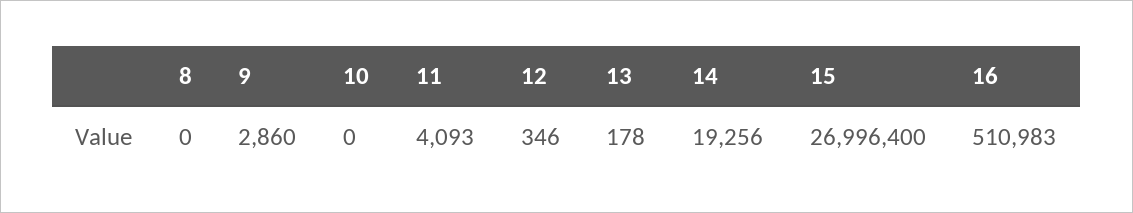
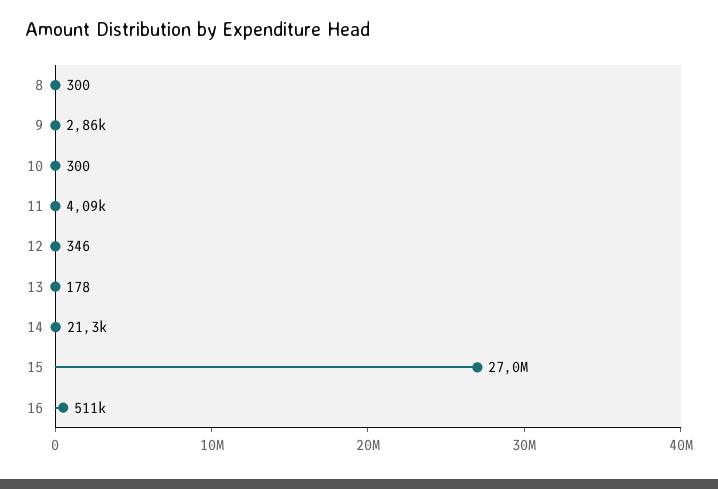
8: 0 -> 300
10: 0 -> 300
14: 19256 -> 21300

